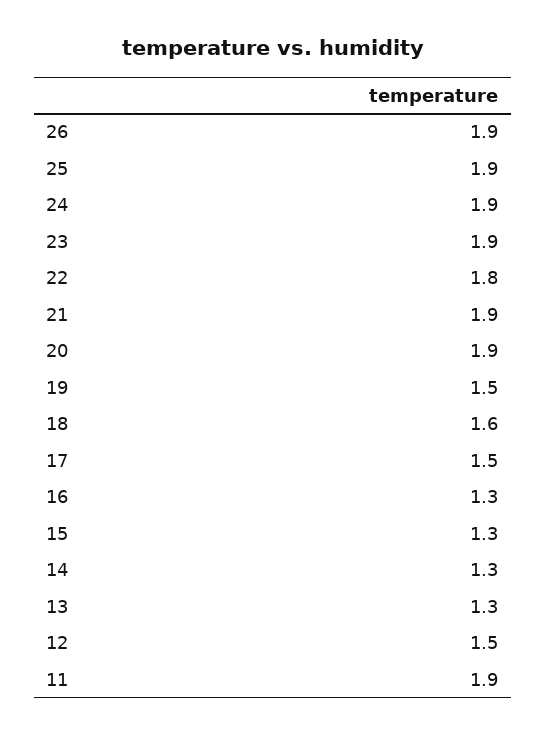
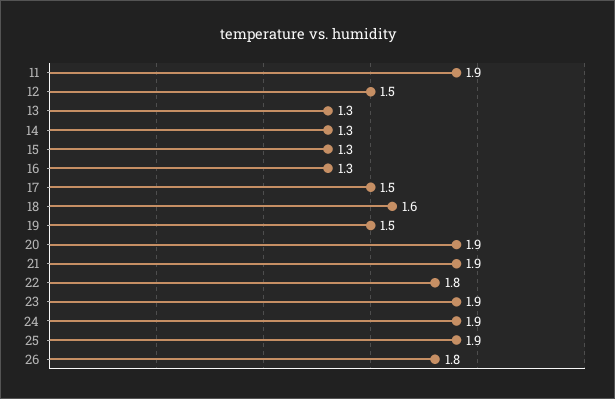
26: 1.9 -> 1.8

